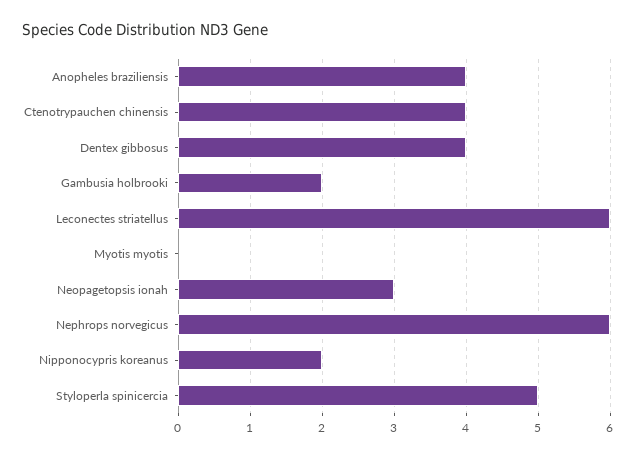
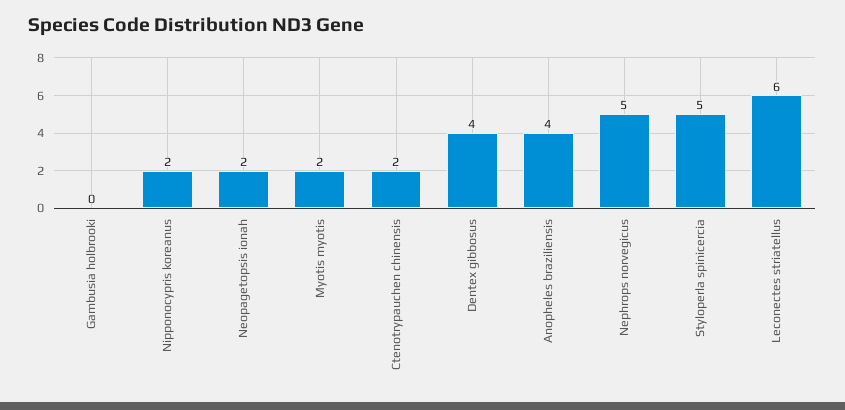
Ctenotrypauchen chinensis: 4 -> 2
Gambusia holbrooki: 2 -> 0
Myotis myotis: 0 -> 2
Neopagetopsis ionah: 3 -> 2
Nephrops norvegicus: 6 -> 5

